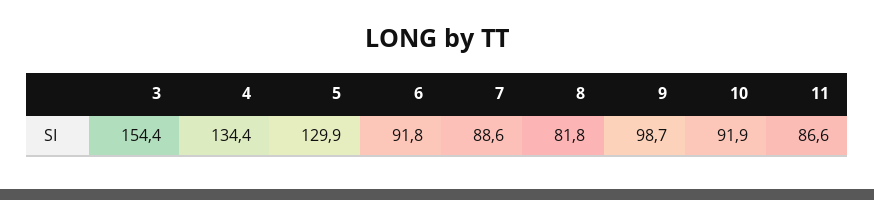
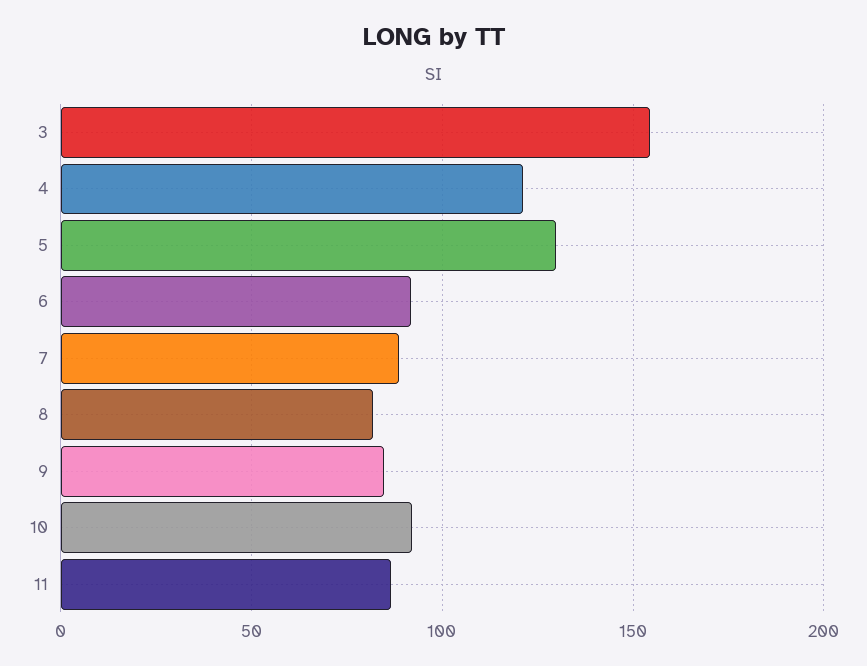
4: 134.4 -> 120
9: 98.7 -> 85

